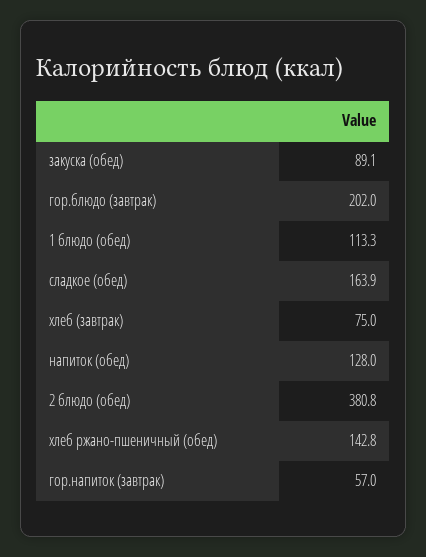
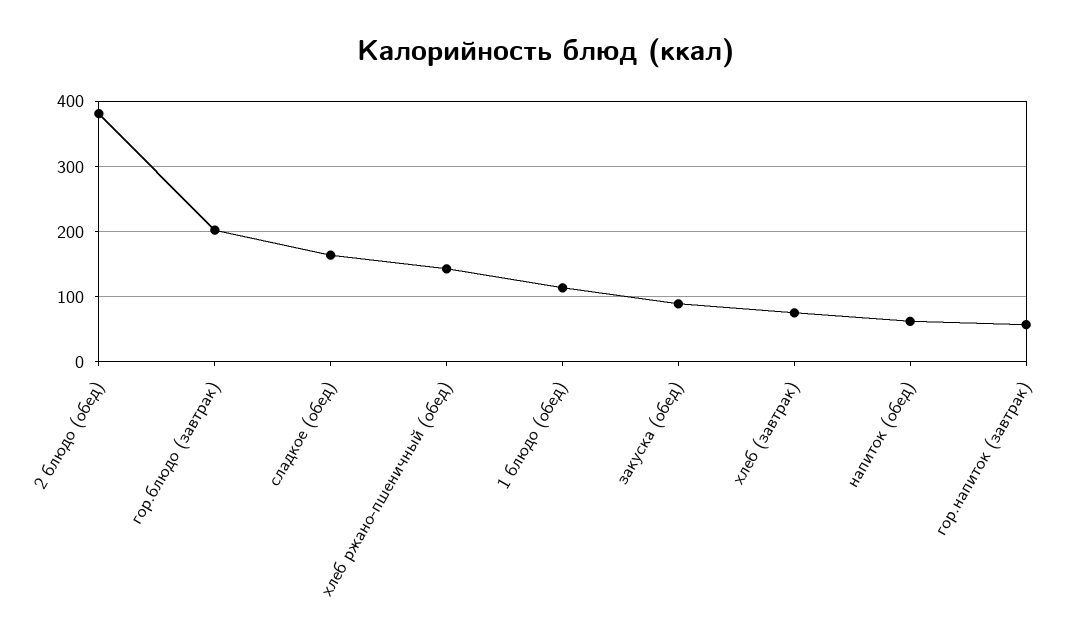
напиток (обед): 128 -> 60

